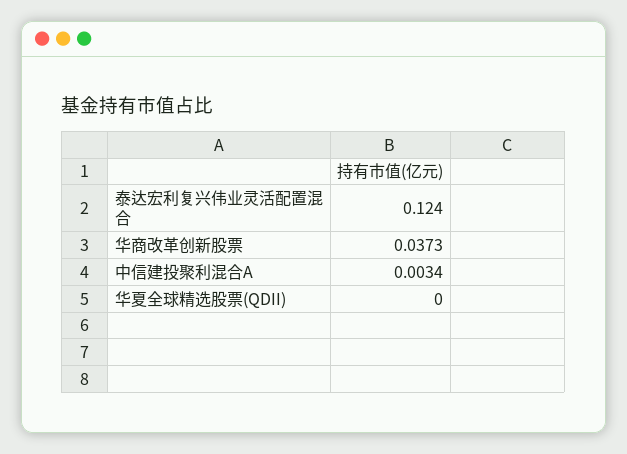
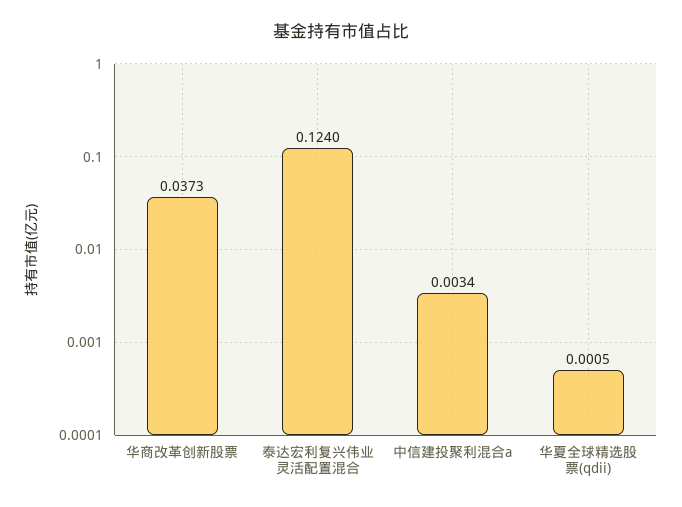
华夏全球精选股票(QDII): 0 -> 0.0005

